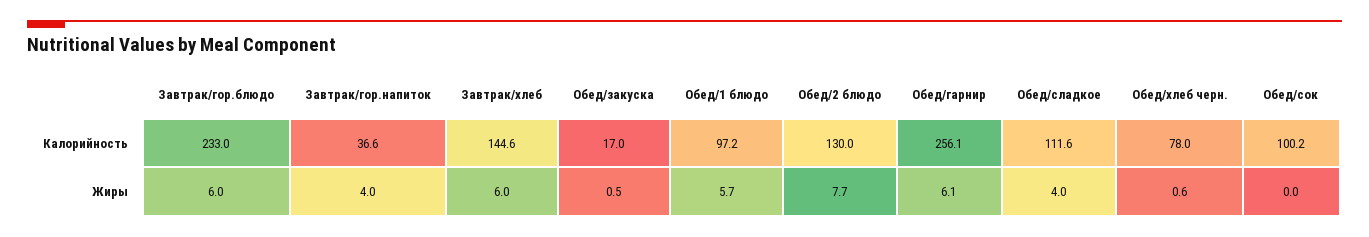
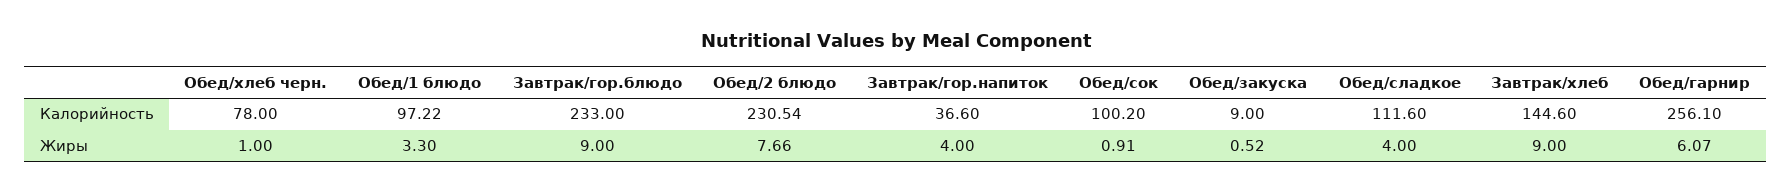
Обед/закуска, Калорийность: 17 -> 9
Обед/2 блюдо, Калорийность: 130 -> 230.54
Завтрак/гор.блюдо, Жиры: 6 -> 9
Завтрак/хлеб, Жиры: 6 -> 9
Обед/1 блюдо, Жиры: 5.7 -> 3.3
Обед/хлеб черн., Жиры: 0.6 -> 1
Обед/сок, Жиры: 0 -> 0.91

